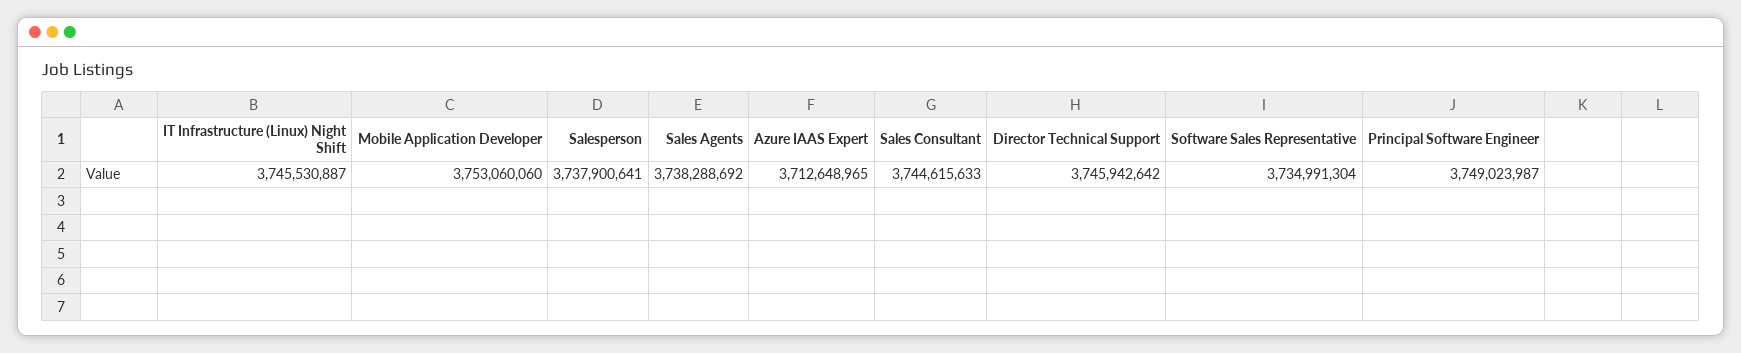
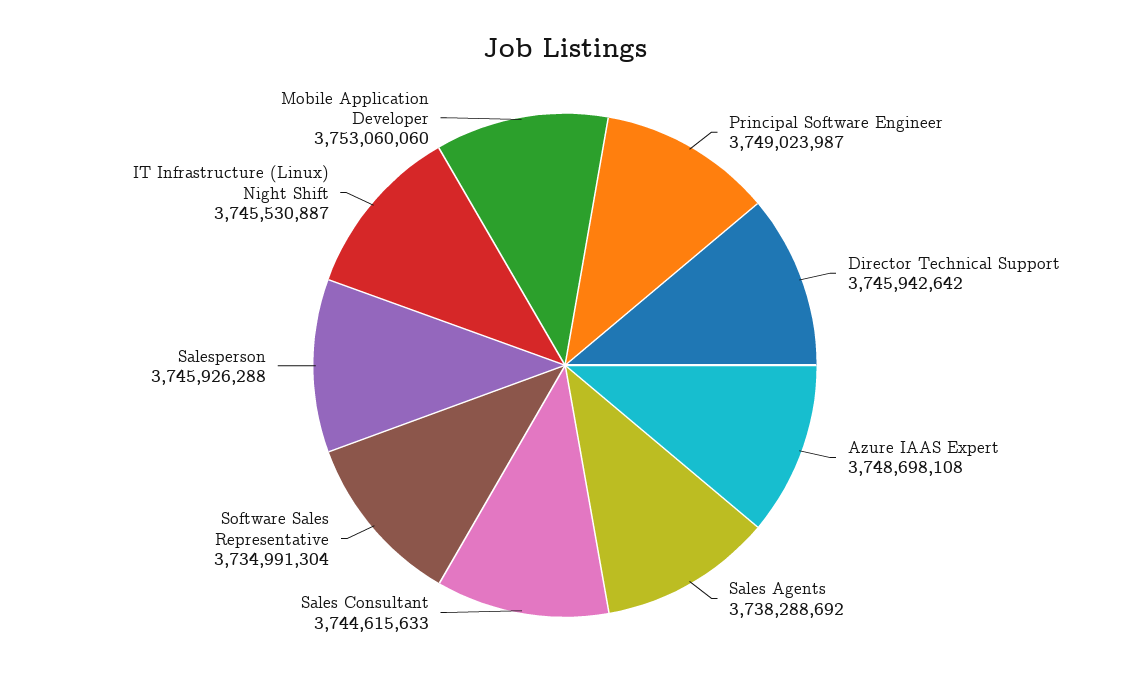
Salesperson: 3737900641 -> 3745926288
Azure IAAS Expert: 3712648965 -> 3748698108

